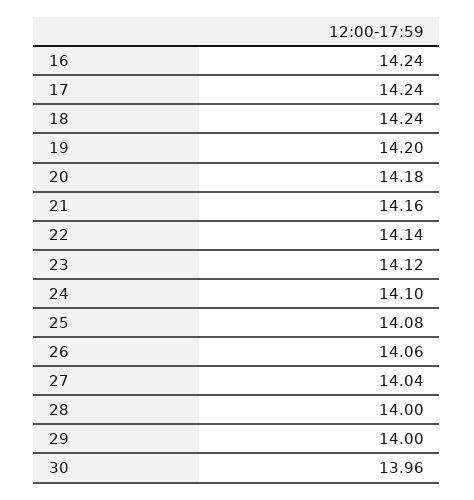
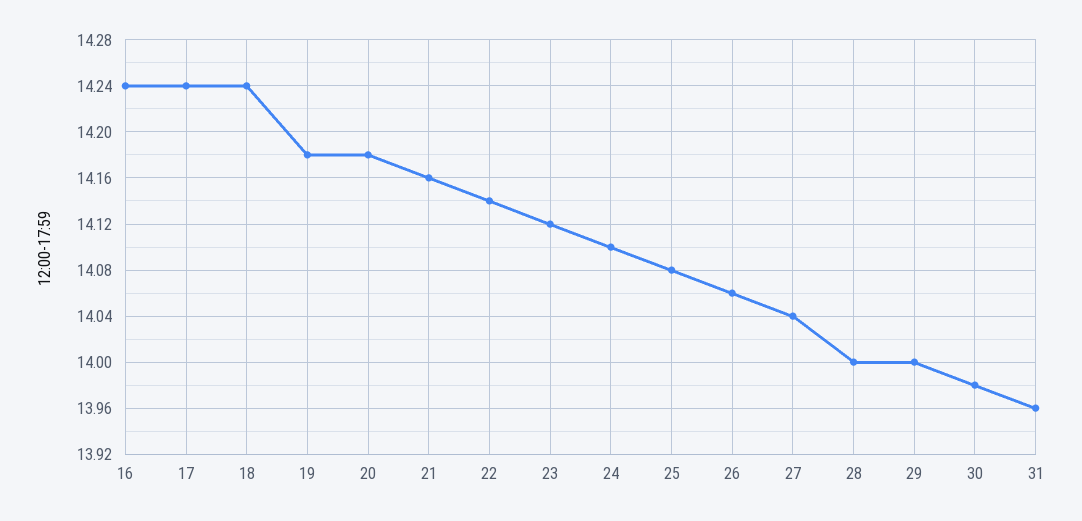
19: 14.2 -> 14.18
30: 13.96 -> 13.98
31: none -> 13.96

